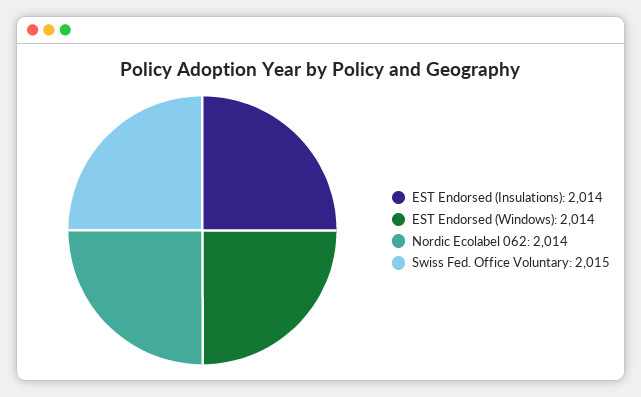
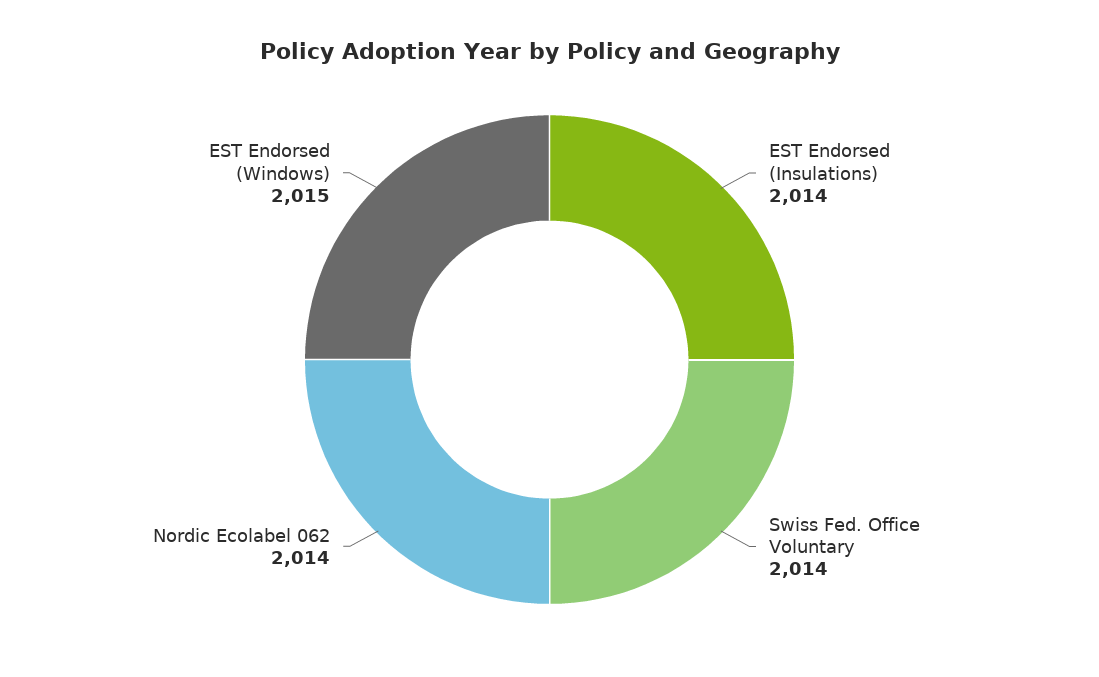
EST Endorsed (Windows): 2014 -> 2015
Swiss Fed. Office Voluntary: 2015 -> 2014

